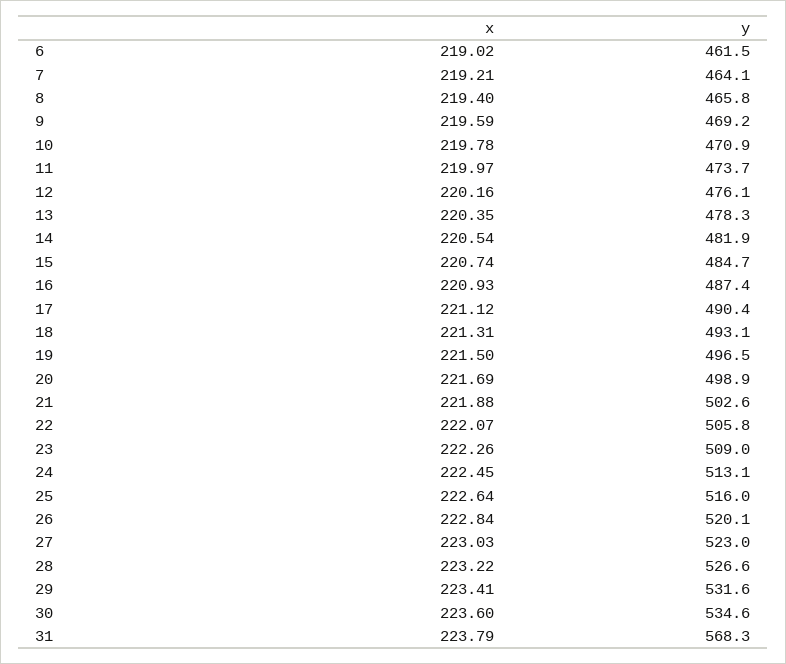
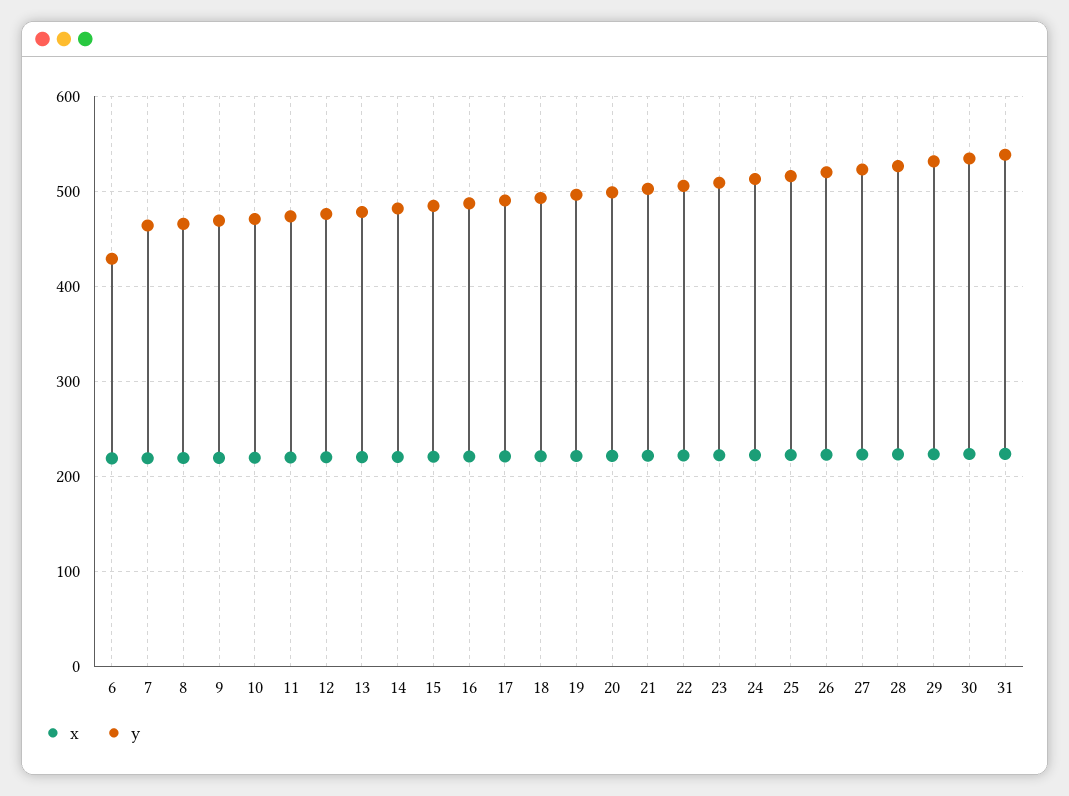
y, 6: 461.5 -> 430
y, 31: 568.3 -> 540

